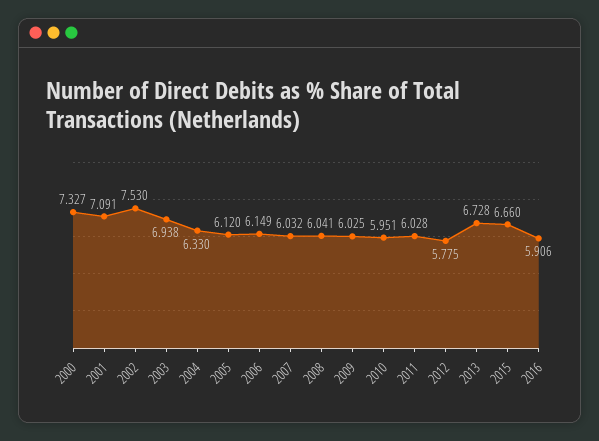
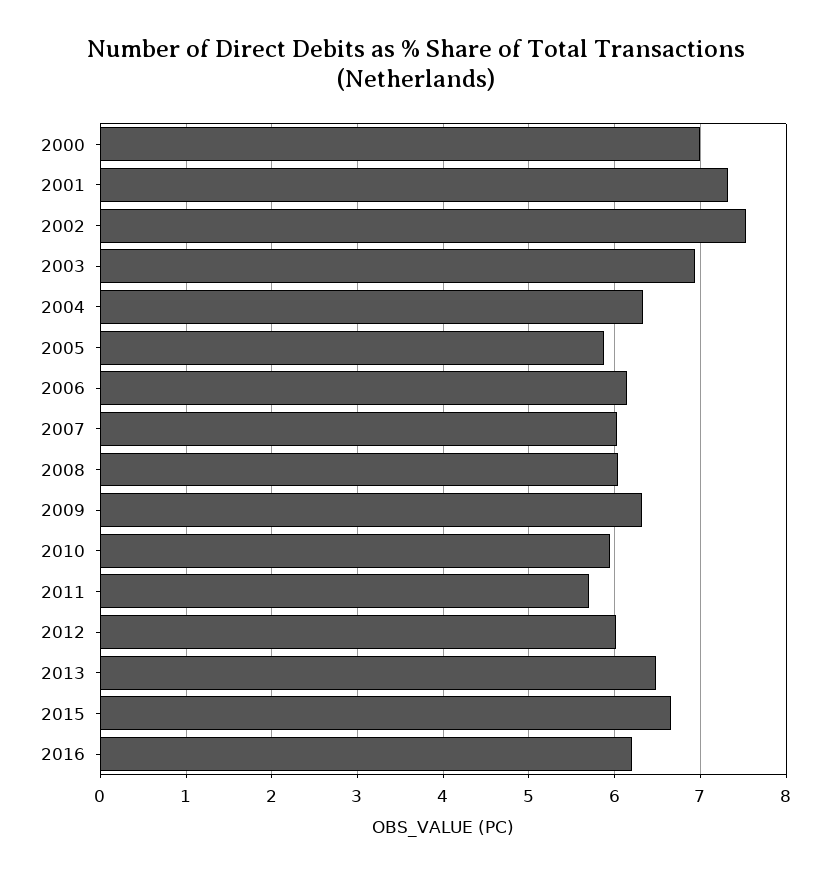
2000: 7.327 -> 7
2001: 7.091 -> 7.3
2005: 6.12 -> 5.9
2009: 6.025 -> 6.3
2011: 6.028 -> 5.7
2012: 5.775 -> 6
2013: 6.728 -> 6.5
2016: 5.906 -> 6.2

